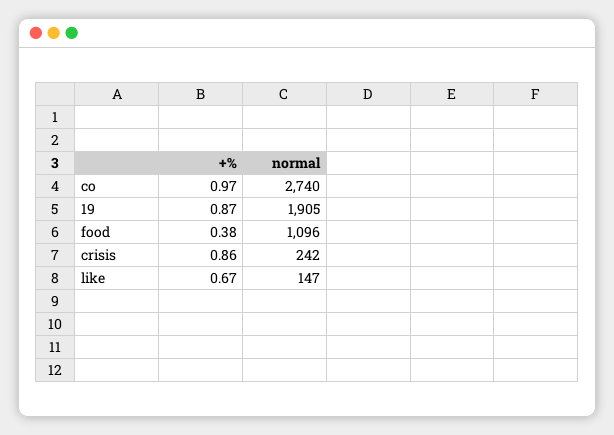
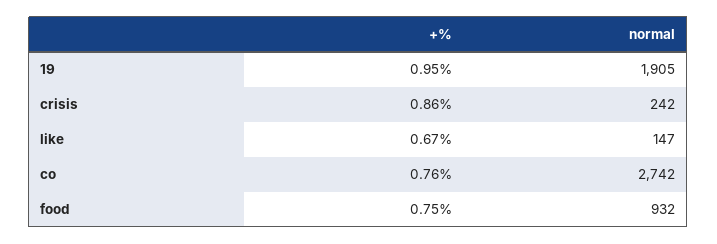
+%, co: 0.97 -> 0.76
normal, co: 2740 -> 2742
+%, 19: 0.87 -> 0.95
+%, food: 0.38 -> 0.75
normal, food: 1096 -> 932

